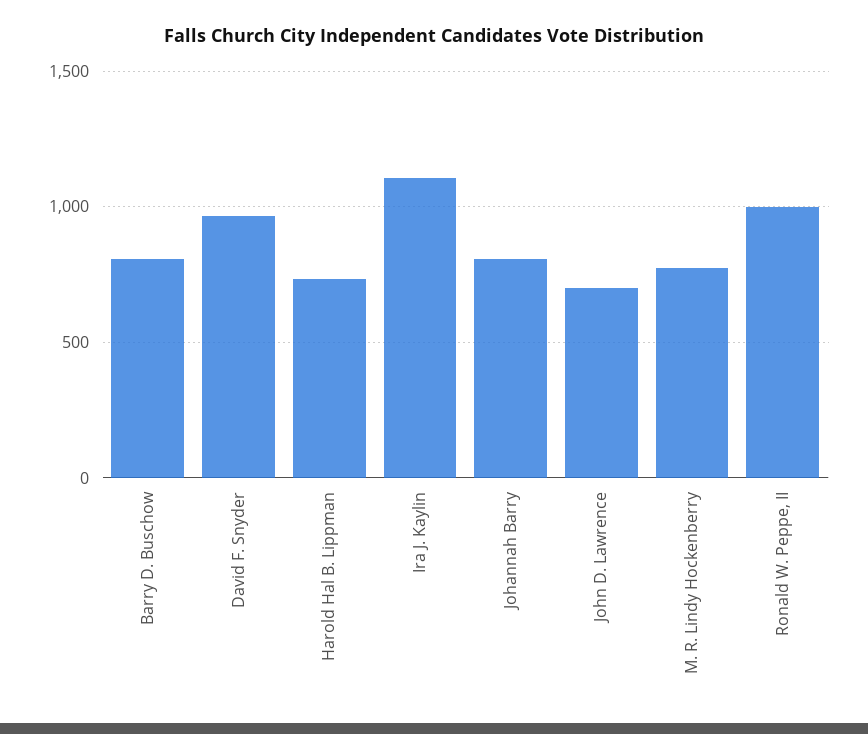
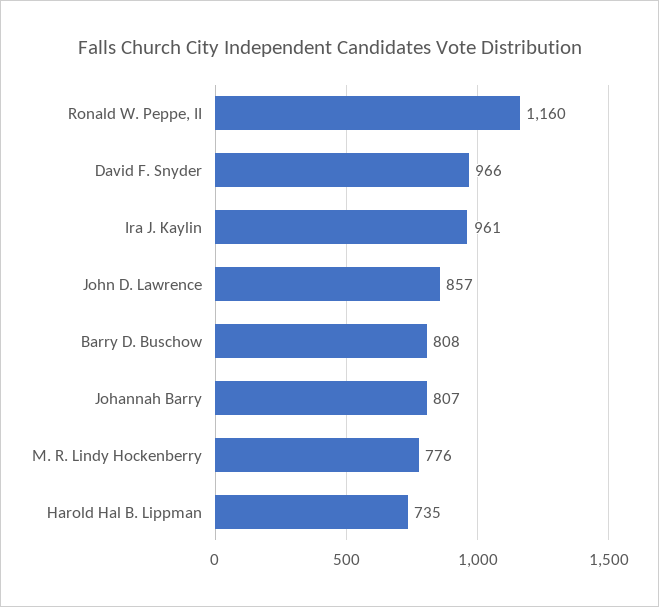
Ira J. Kaylin: 1100 -> 961
John D. Lawrence: 700 -> 857
Ronald W. Peppe, II: 1000 -> 1160

